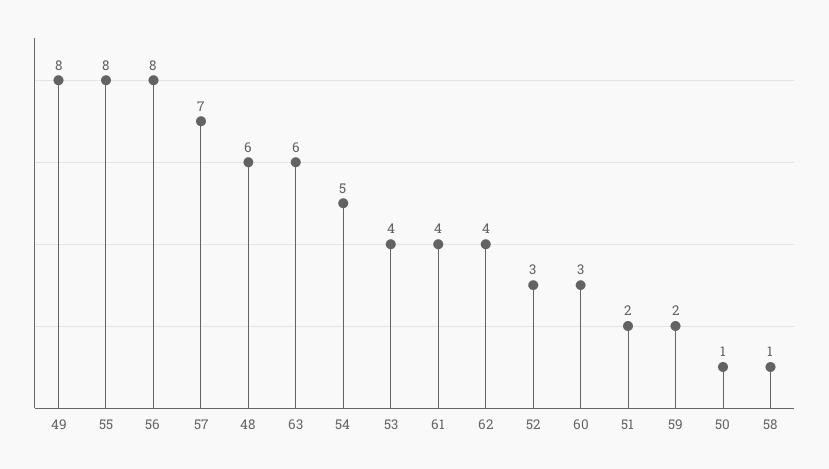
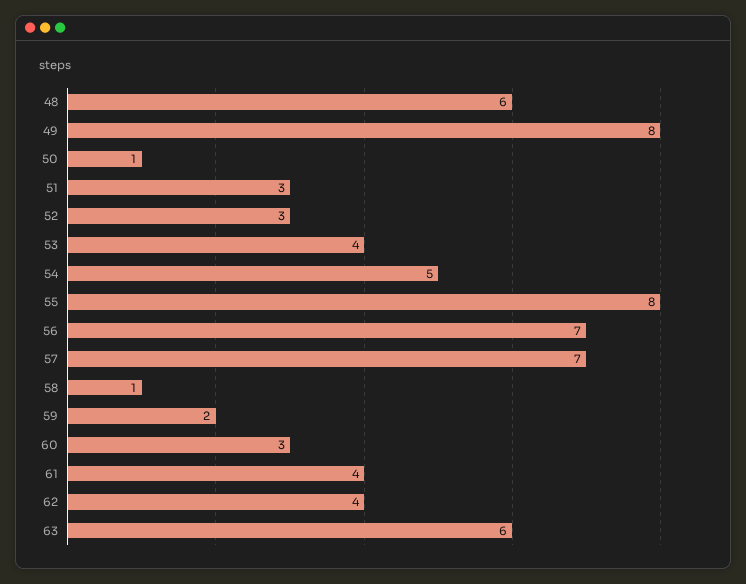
56: 8 -> 7
51: 2 -> 3

